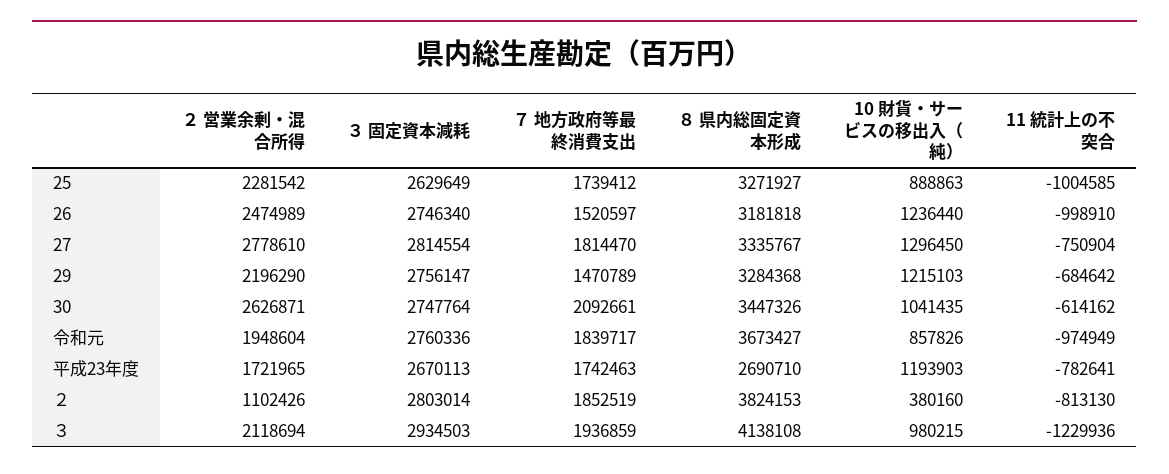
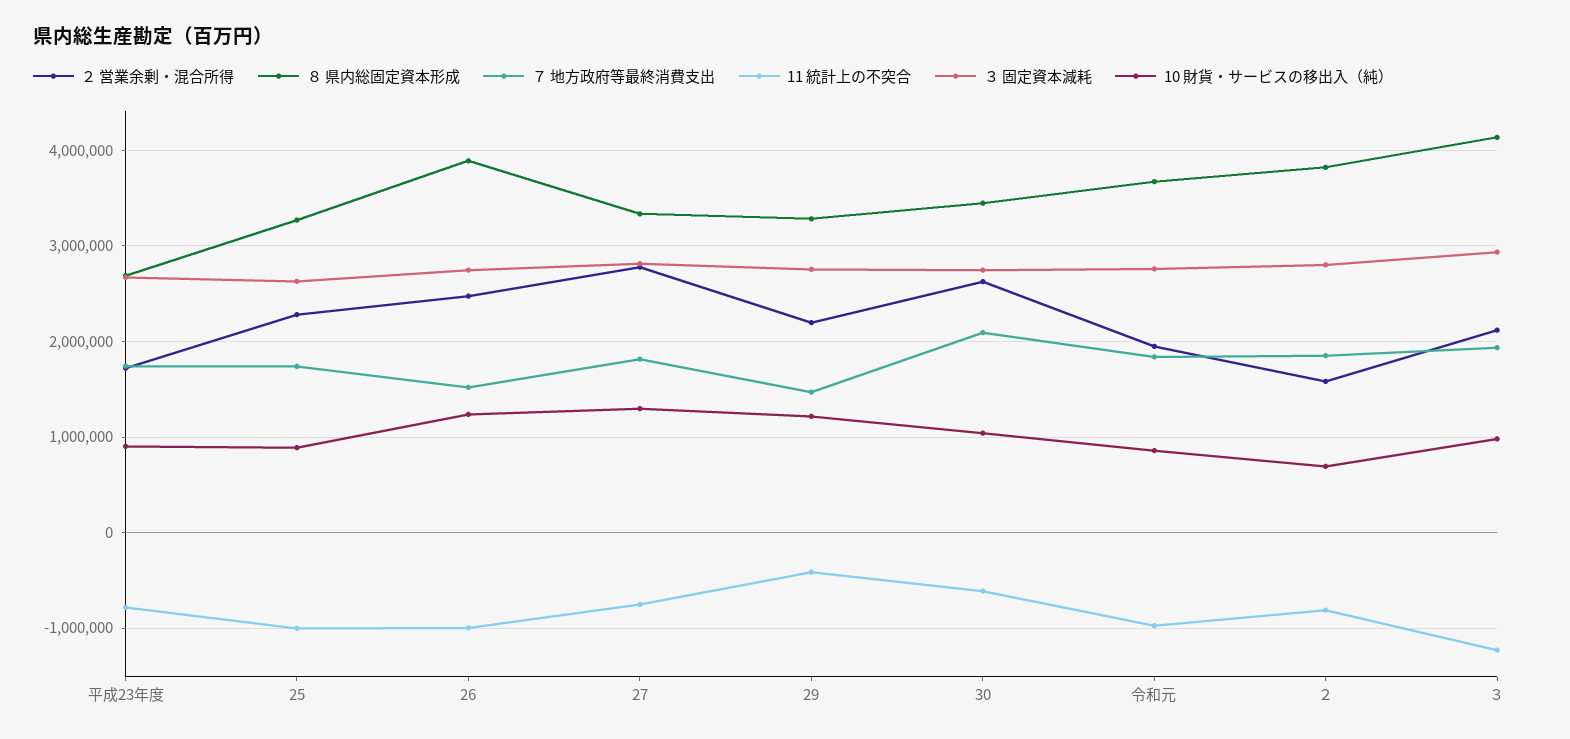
８ 県内総固定資本形成, 26: 3181818 -> 3900000
11 統計上の不突合, 29: -684642 -> -400000
10 財貨・サービスの移出入（純）, 平成23年度: 1193903 -> 900000
２ 営業余剰・混合所得, ２: 1102426 -> 1600000
10 財貨・サービスの移出入（純）, ２: 380160 -> 700000

